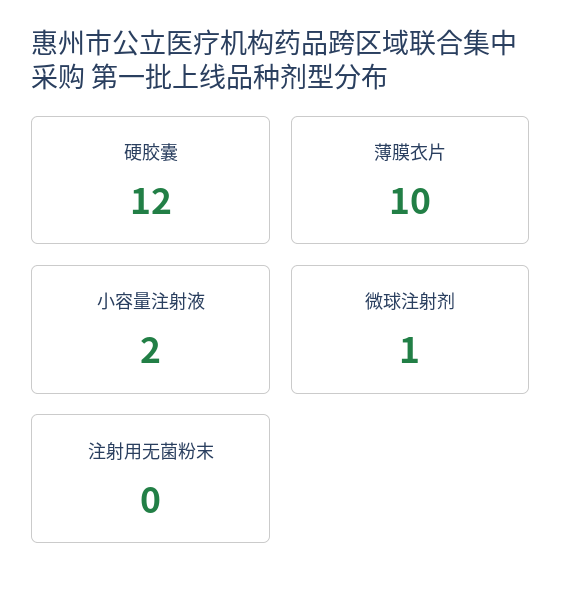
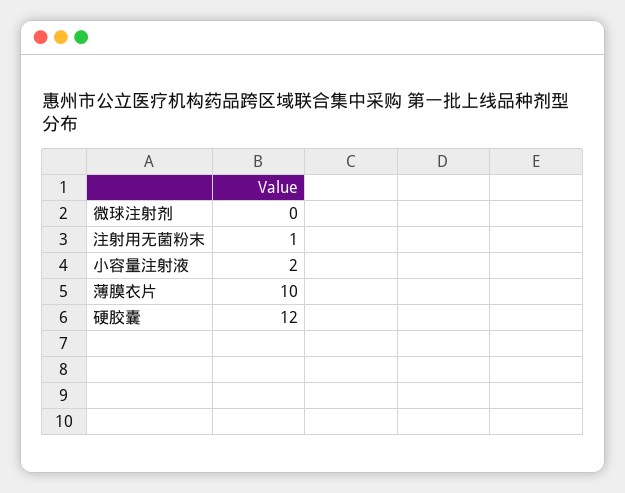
微球注射剂: 1 -> 0
注射用无菌粉末: 0 -> 1

